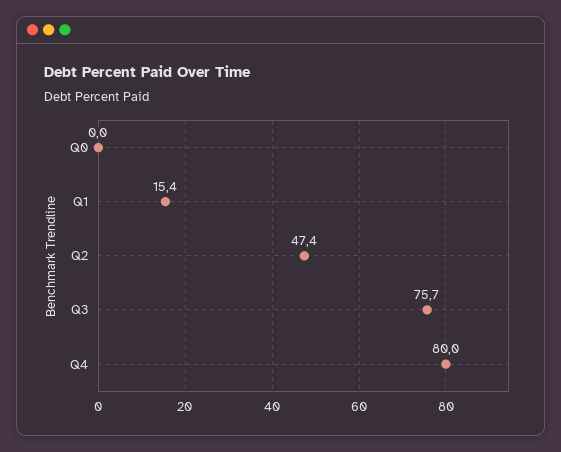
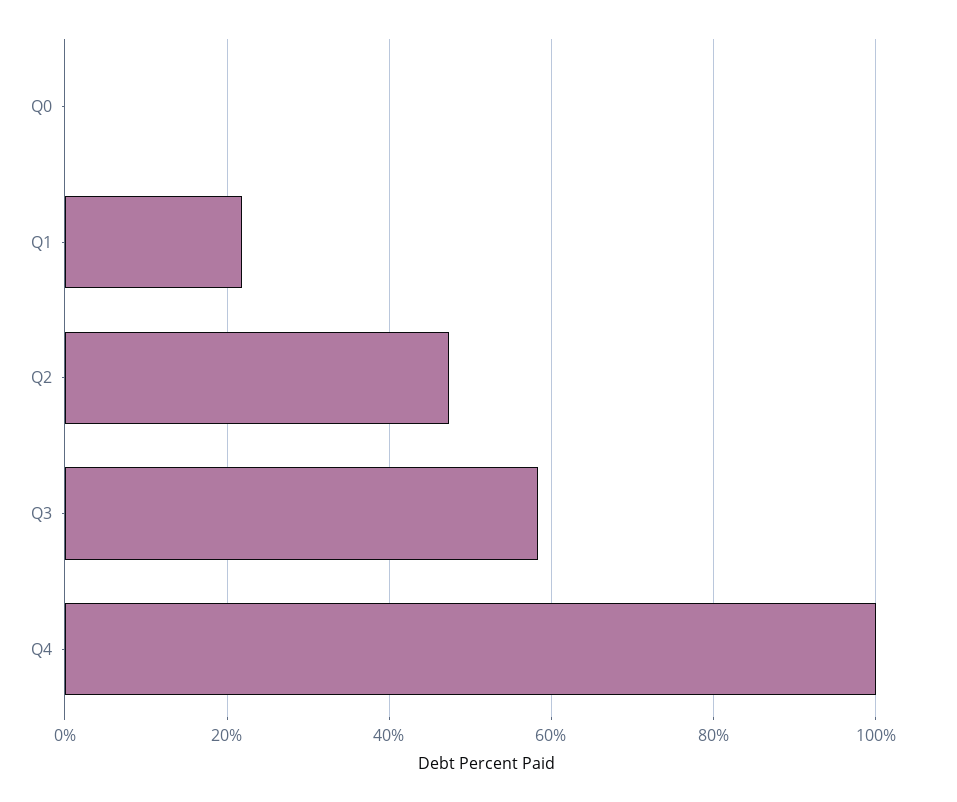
Q1: 15.4 -> 22
Q3: 75.7 -> 58
Q4: 80 -> 100

